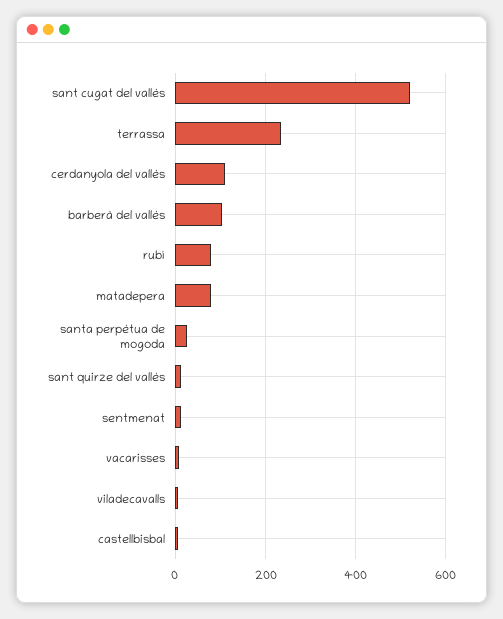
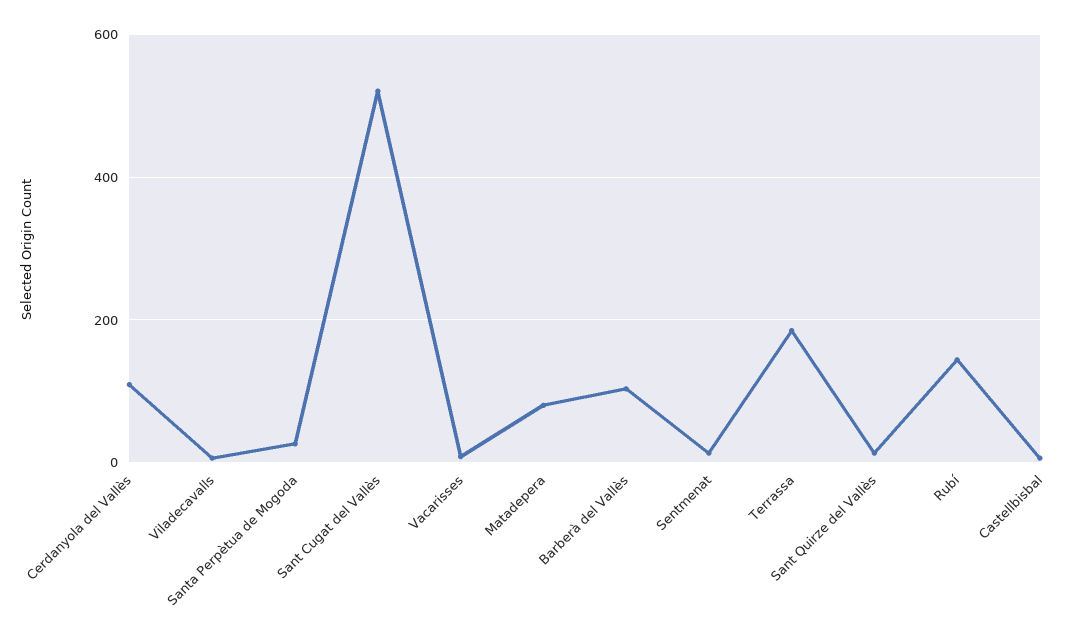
terrassa: 240 -> 180
rubí: 80 -> 140

